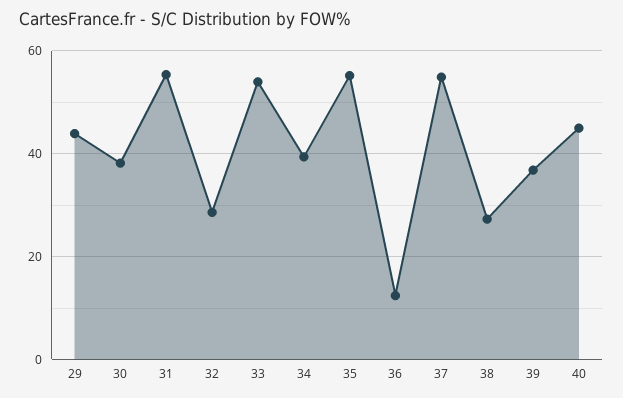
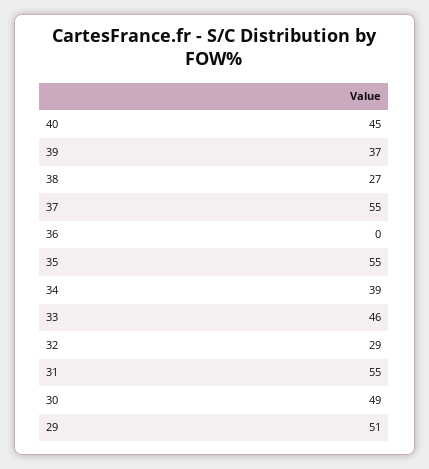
29: 44 -> 51
30: 38 -> 49
33: 54 -> 46
36: 12 -> 0

